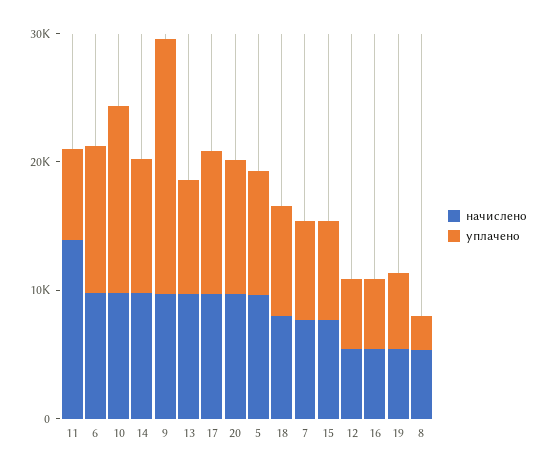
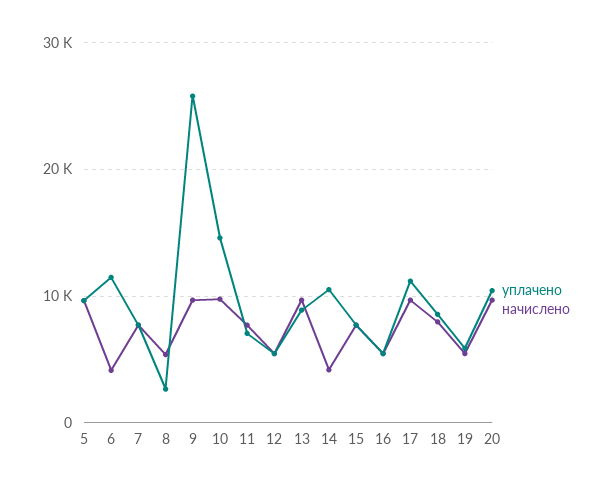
начислено, 11: 14000 -> 8000
начислено, 6: 10000 -> 4000
начислено, 14: 10000 -> 4000
уплачено, 9: 20000 -> 26000

